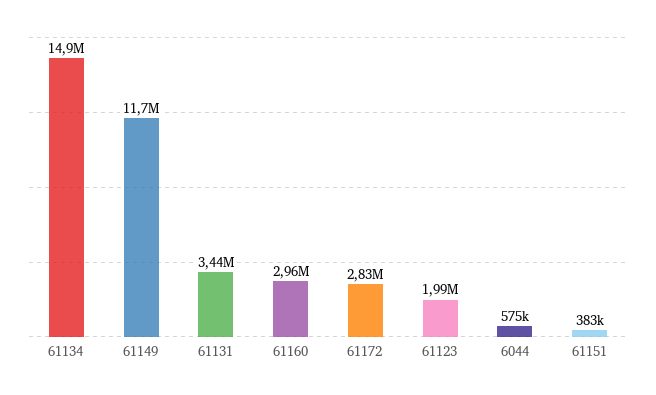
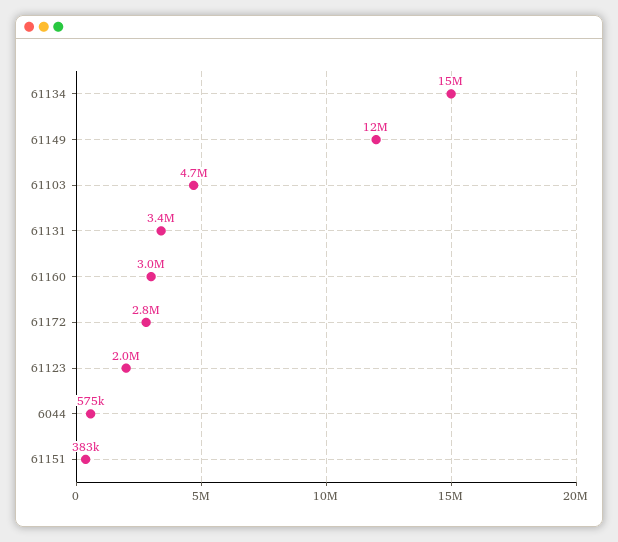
61103: none -> 4700000

